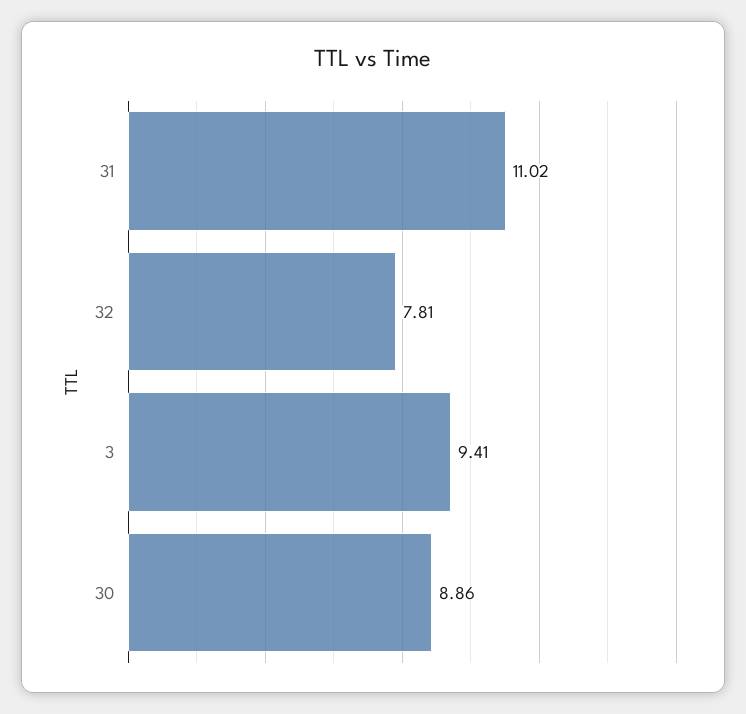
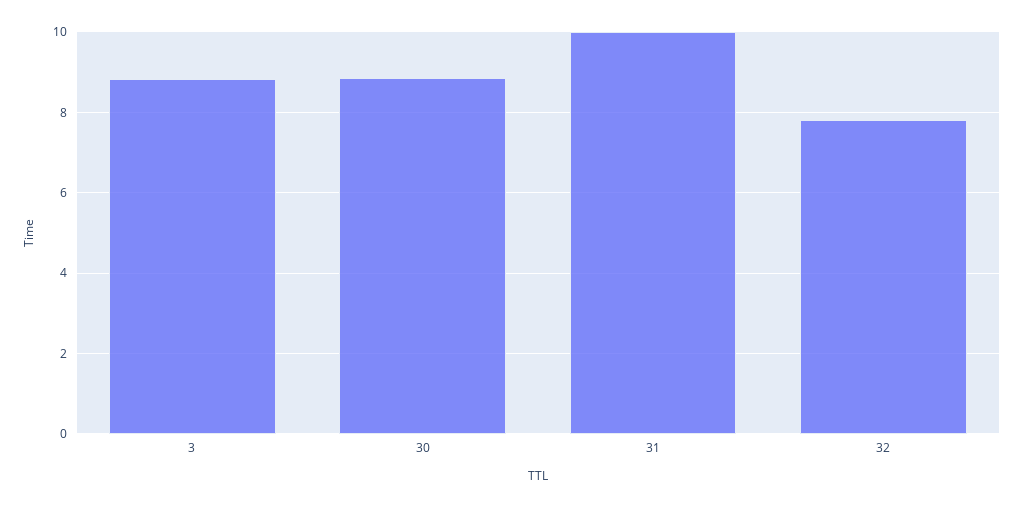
31: 11.02 -> 10
3: 9.41 -> 8.8

